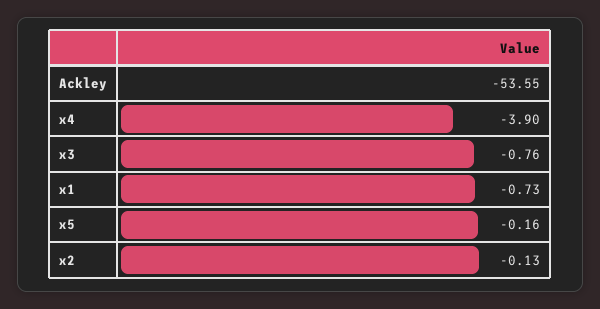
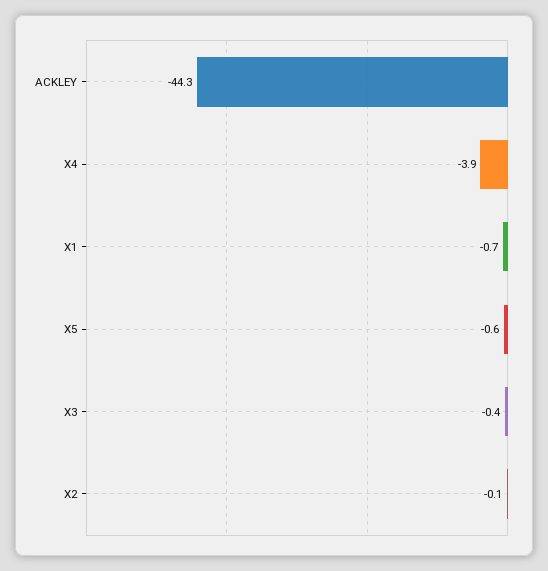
Ackley: -53.55 -> -44.3
x3: -0.76 -> -0.4
x5: -0.16 -> -0.6

